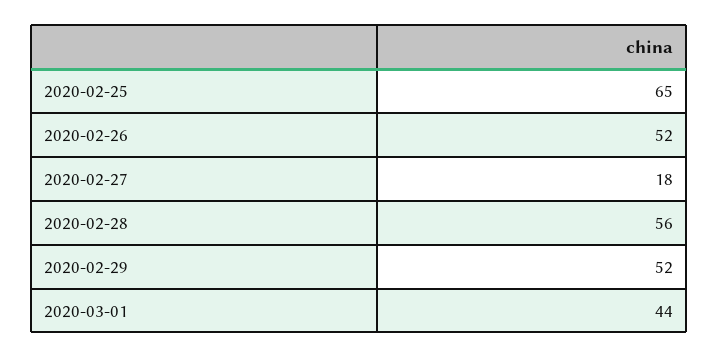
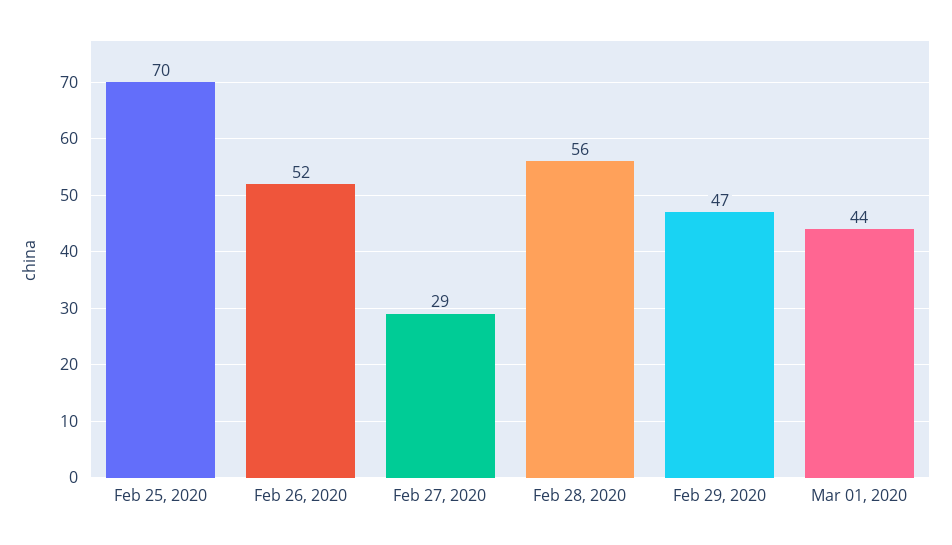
2020-02-25: 65 -> 70
2020-02-27: 18 -> 29
2020-02-29: 52 -> 47

